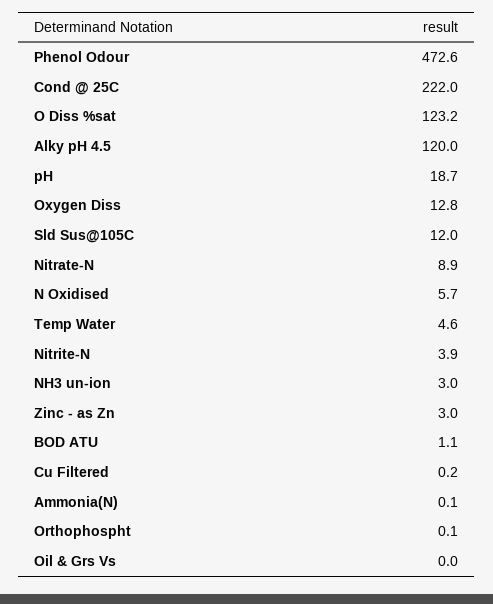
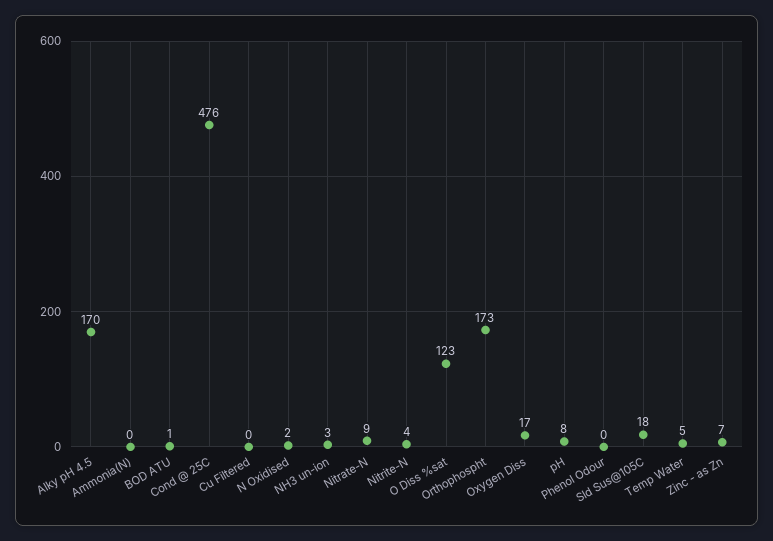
Phenol Odour: 472.6 -> 0
Cond @ 25C: 222 -> 476
Alky pH 4.5: 120 -> 170
pH: 18.7 -> 8
Oxygen Diss: 12.8 -> 17
Sld Sus@105C: 12 -> 18
N Oxidised: 5.7 -> 2
Zinc - as Zn: 3 -> 7
Orthophospht: 0.1 -> 173
Oil & Grs Vs: 0 -> none

